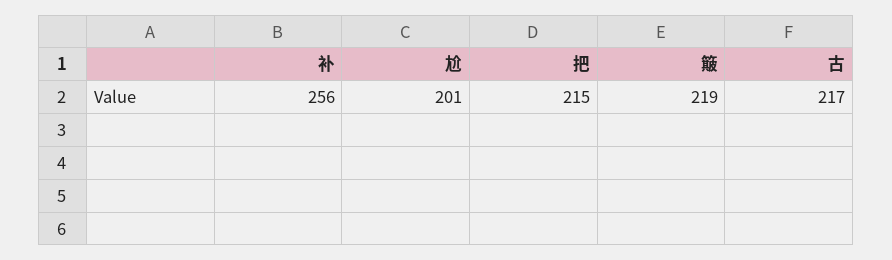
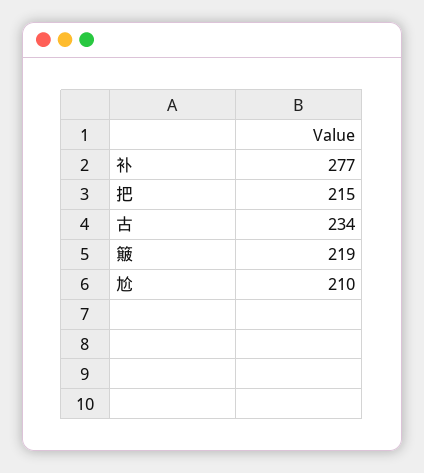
补: 256 -> 277
尬: 201 -> 210
古: 217 -> 234

